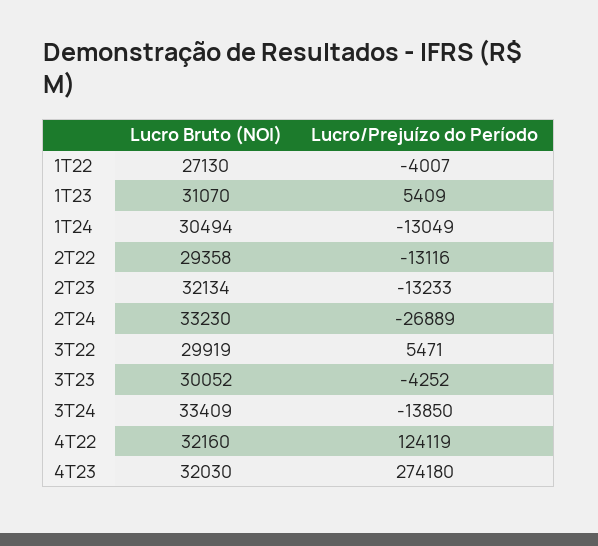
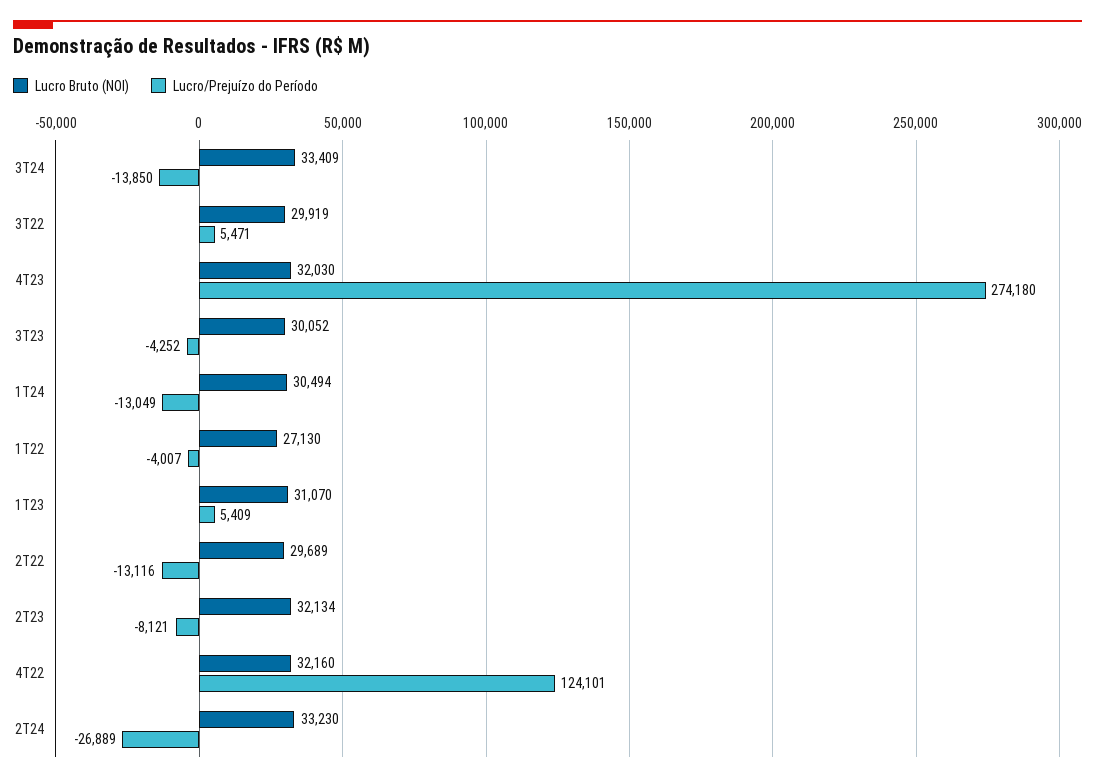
Lucro Bruto (NOI), 2T22: 29358 -> 29689
Lucro/Prejuízo do Período, 2T23: -13233 -> -8121
Lucro/Prejuízo do Período, 4T22: 124119 -> 124101

